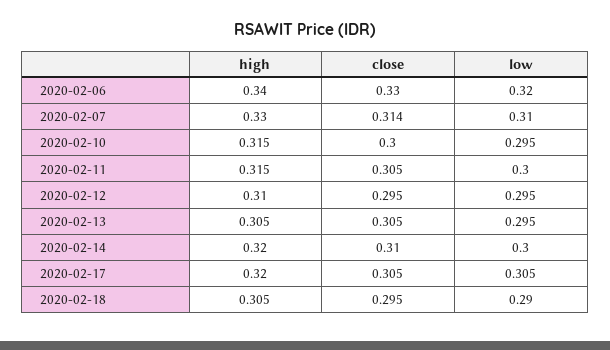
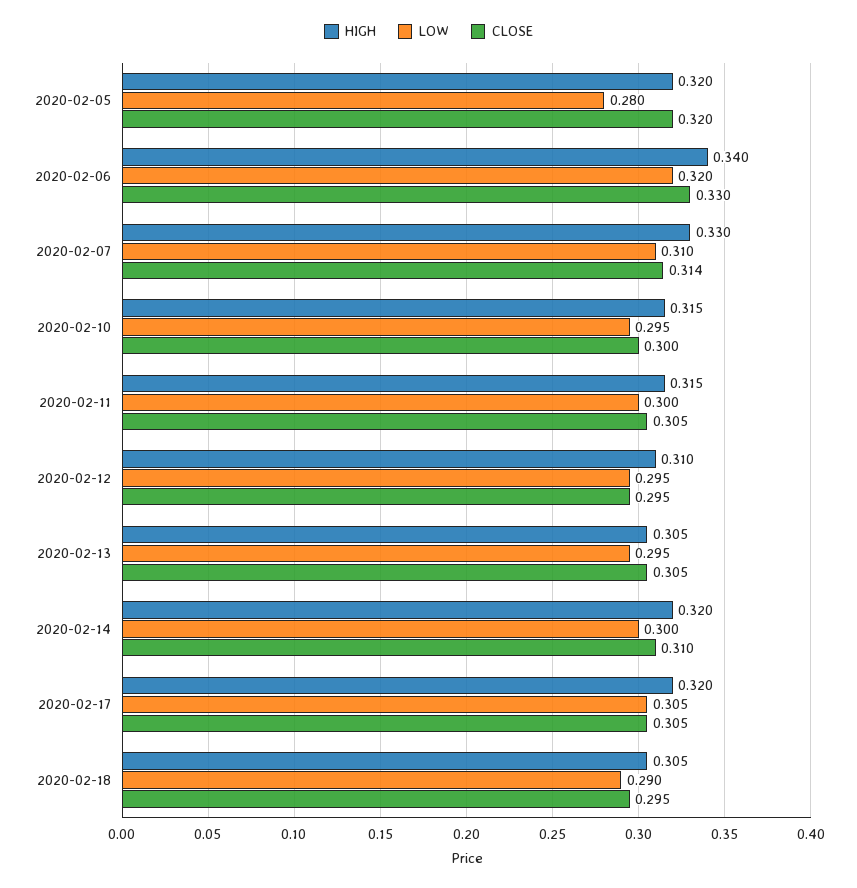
high, 2020-02-05: none -> 0.32
low, 2020-02-05: none -> 0.28
close, 2020-02-05: none -> 0.32

